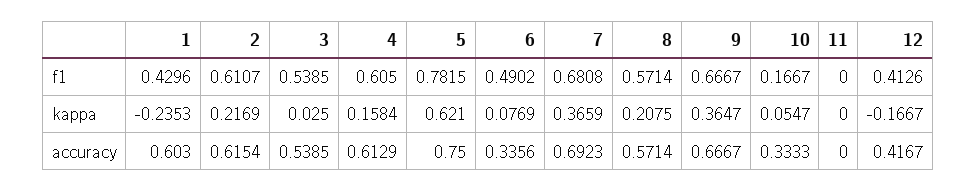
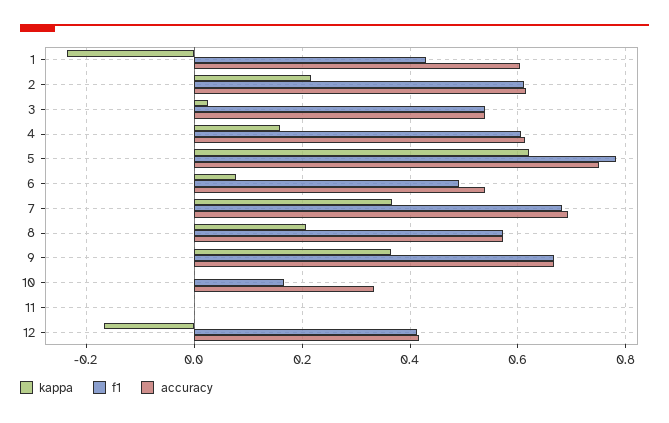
kappa, 10: 0.0547 -> 0
accuracy, 6: 0.3356 -> 0.54

